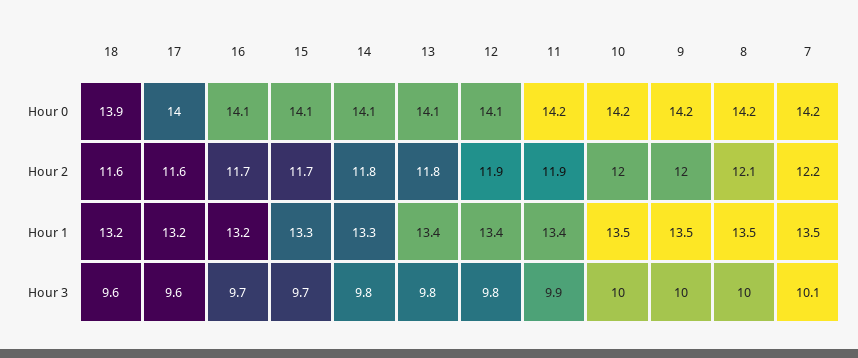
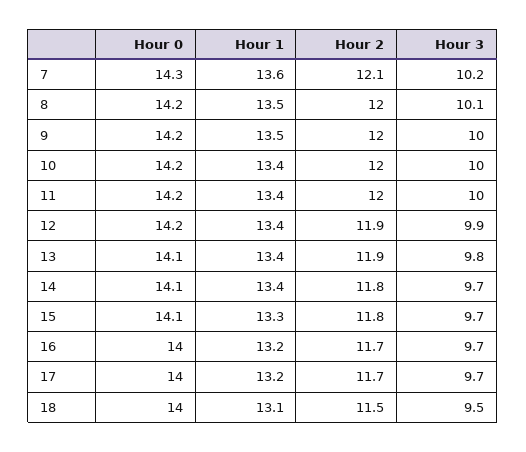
18, Hour 0: 13.9 -> 14
16, Hour 0: 14.1 -> 14
12, Hour 0: 14.1 -> 14.2
7, Hour 0: 14.2 -> 14.3
18, Hour 2: 11.6 -> 11.5
17, Hour 2: 11.6 -> 11.7
15, Hour 2: 11.7 -> 11.8
13, Hour 2: 11.8 -> 11.9
11, Hour 2: 11.9 -> 12
8, Hour 2: 12.1 -> 12
7, Hour 2: 12.2 -> 12.1
18, Hour 1: 13.2 -> 13.1
14, Hour 1: 13.3 -> 13.4
10, Hour 1: 13.5 -> 13.4
7, Hour 1: 13.5 -> 13.6
18, Hour 3: 9.6 -> 9.5
17, Hour 3: 9.6 -> 9.7
14, Hour 3: 9.8 -> 9.7
12, Hour 3: 9.8 -> 9.9
11, Hour 3: 9.9 -> 10
8, Hour 3: 10 -> 10.1
7, Hour 3: 10.1 -> 10.2

